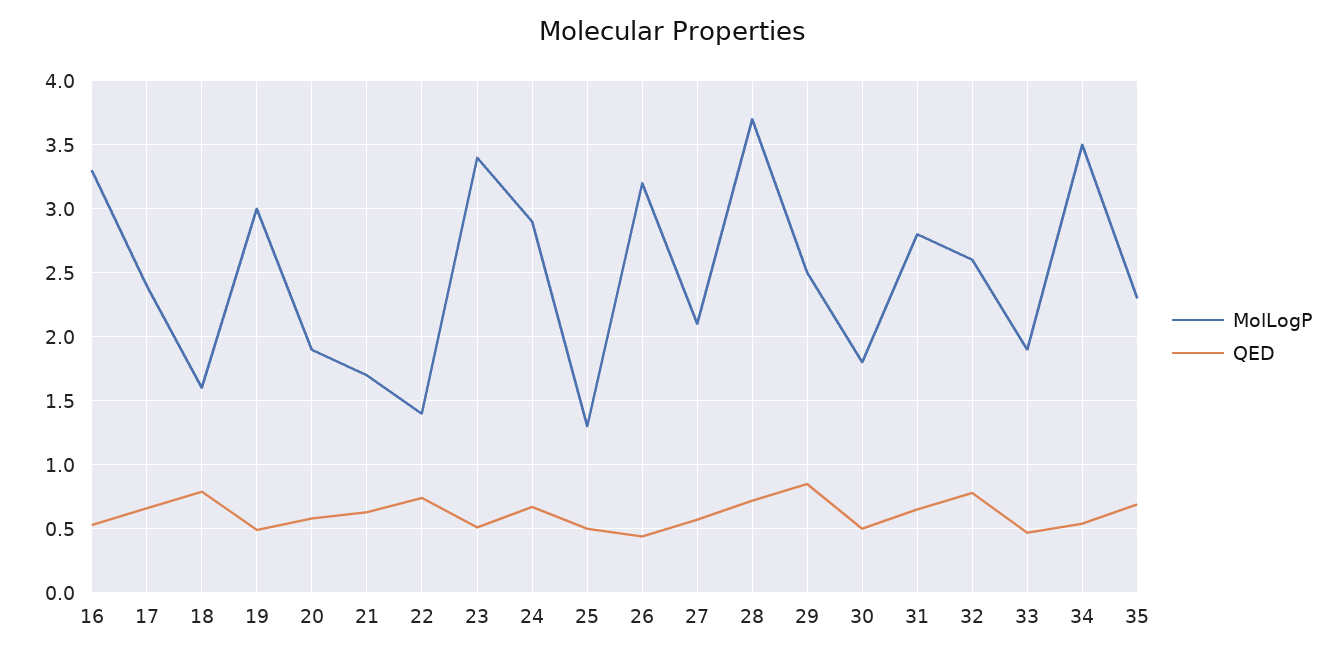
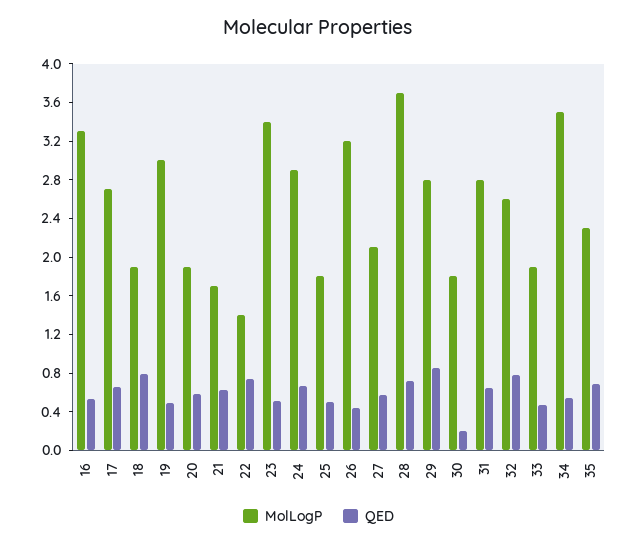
MolLogP, 17: 2.4 -> 2.7
MolLogP, 18: 1.6 -> 1.9
MolLogP, 25: 1.3 -> 1.8
MolLogP, 29: 2.5 -> 2.8
QED, 30: 0.5 -> 0.2

